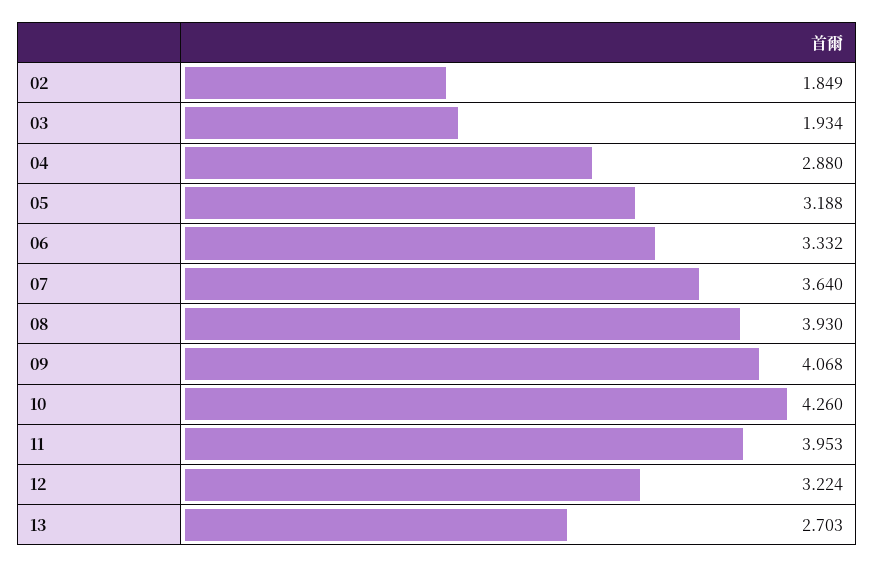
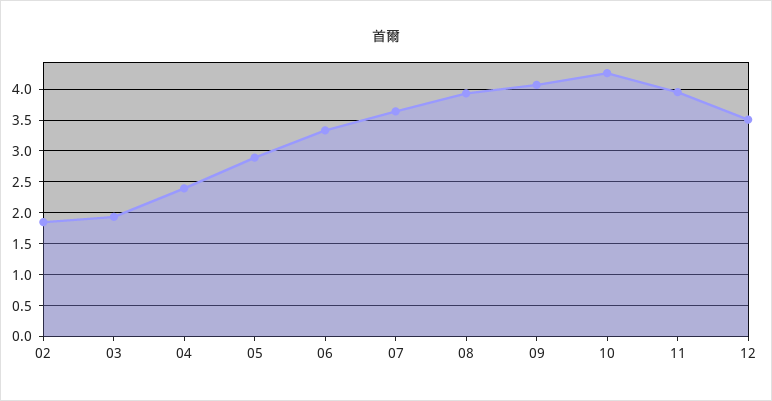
04: 2.88 -> 2.4
05: 3.188 -> 2.9
12: 3.224 -> 3.5
13: 2.703 -> none

